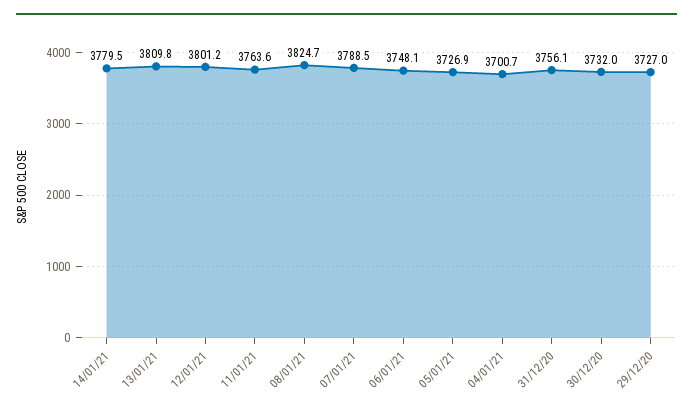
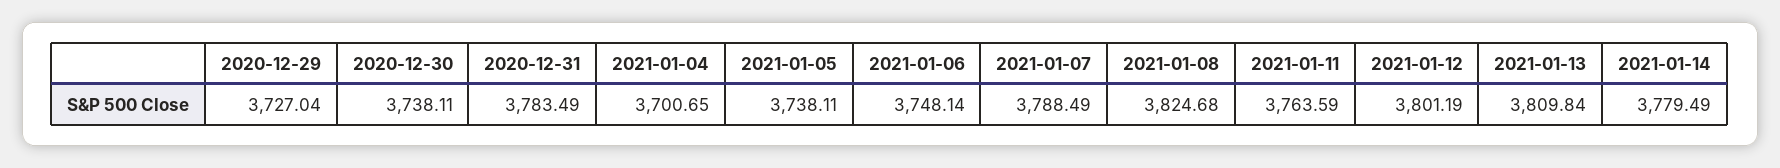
05/01/21: 3726.9 -> 3738.11
31/12/20: 3756.1 -> 3783.49
30/12/20: 3732 -> 3738.11

